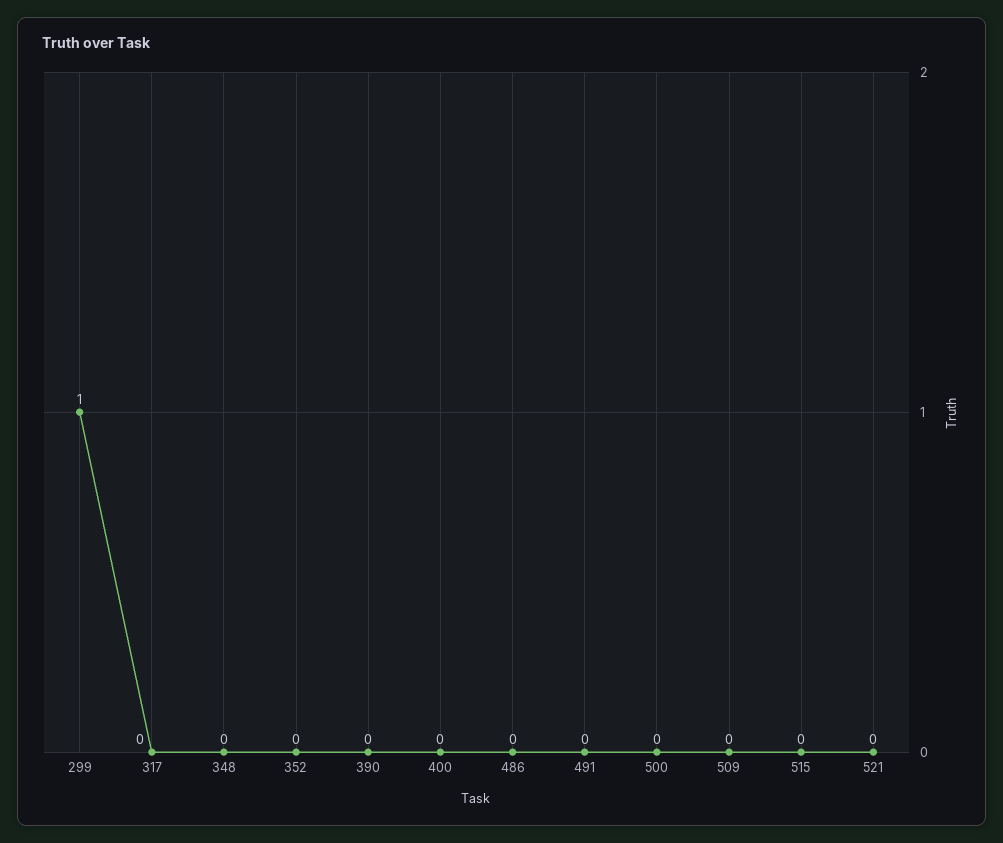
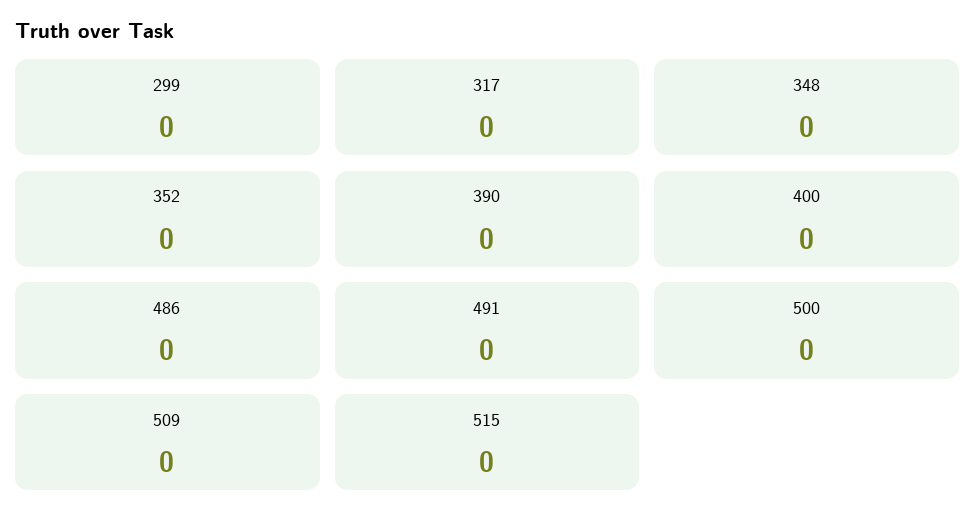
299: 1 -> 0
521: 0 -> none

